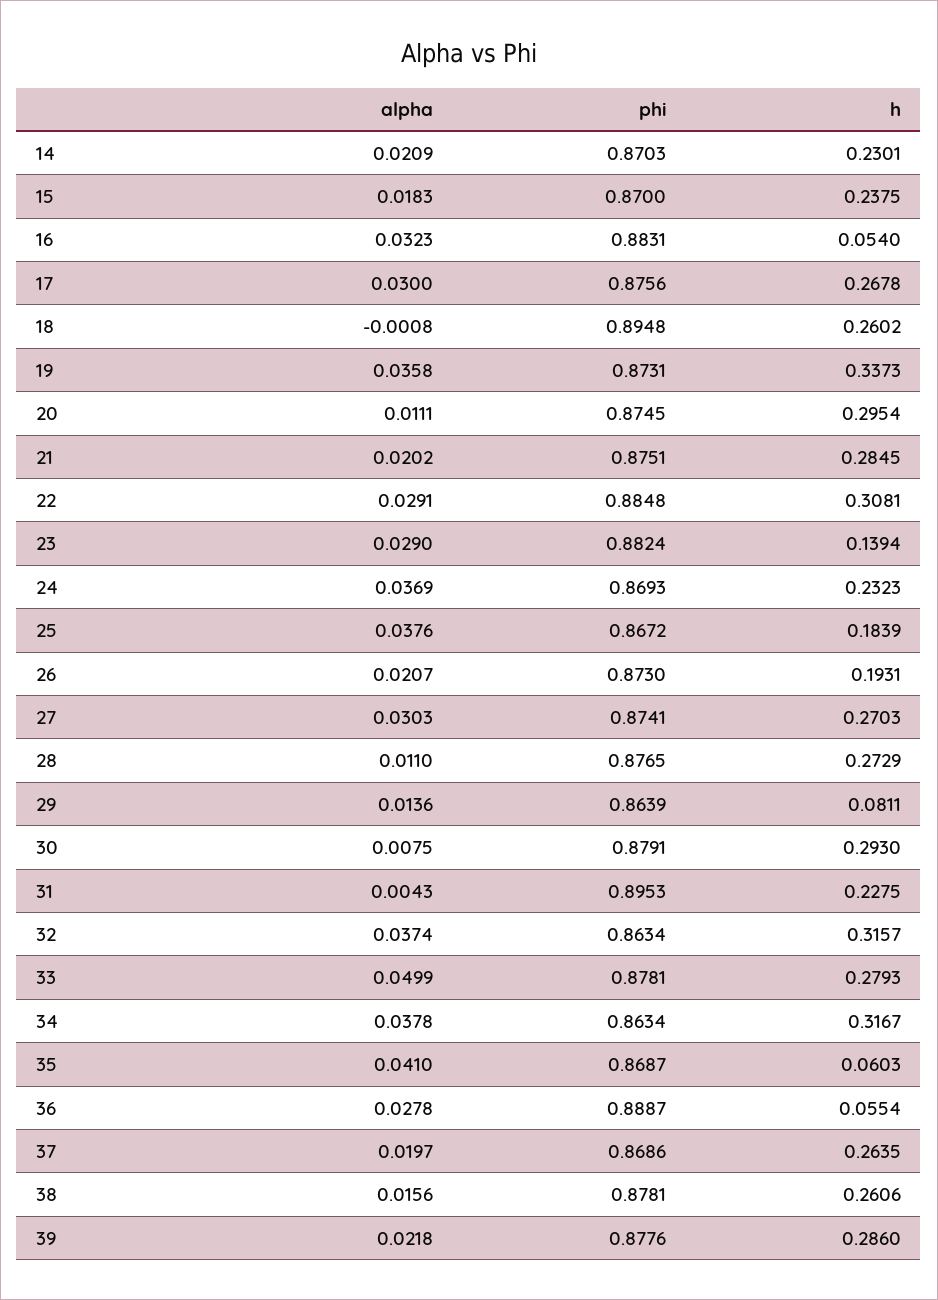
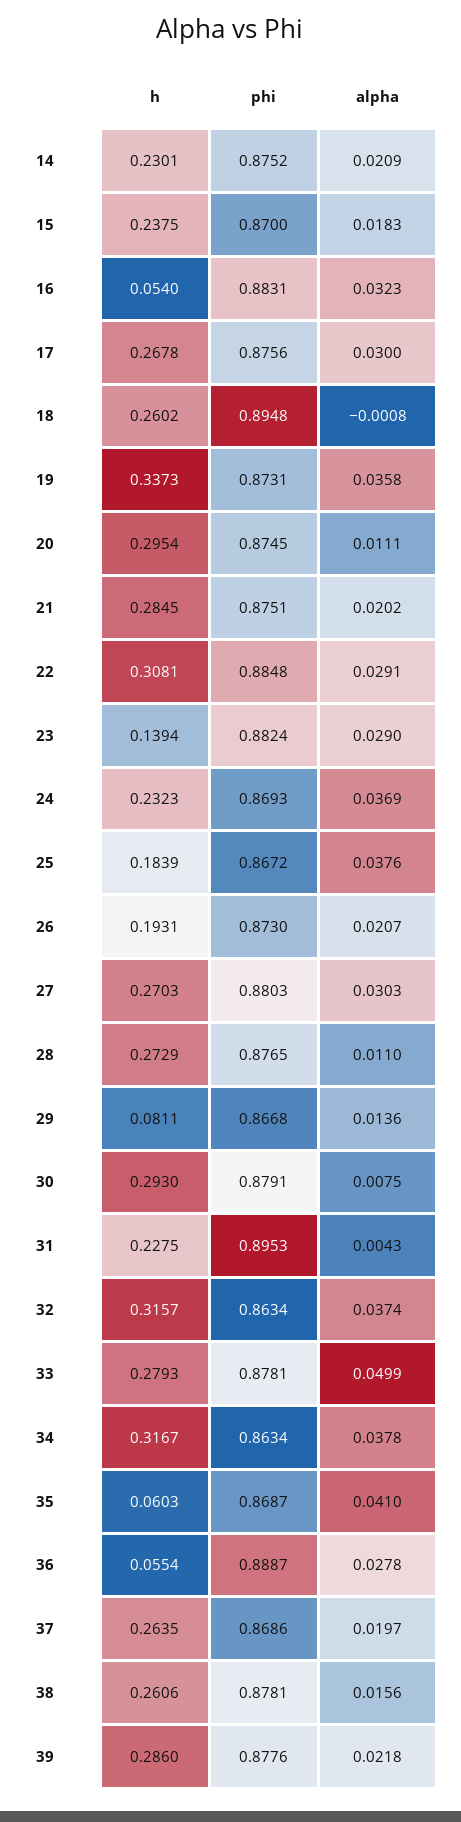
phi, 14: 0.8703 -> 0.8752
phi, 27: 0.8741 -> 0.8803
phi, 29: 0.8639 -> 0.8668

